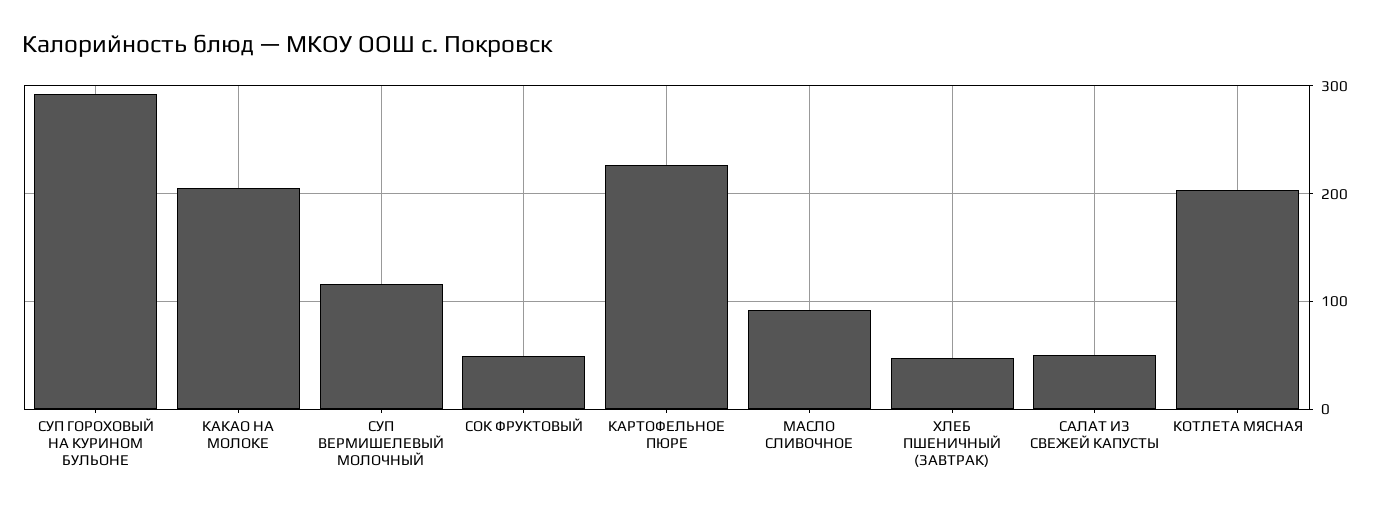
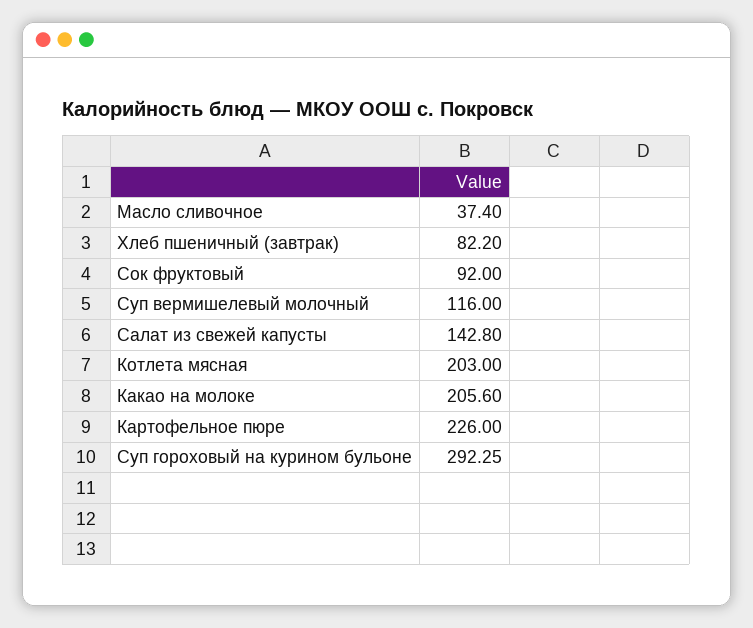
СОК ФРУКТОВЫЙ: 50 -> 92
МАСЛО СЛИВОЧНОЕ: 90 -> 37.4
ХЛЕБ ПШЕНИЧНЫЙ (ЗАВТРАК): 50 -> 82.2
САЛАТ ИЗ СВЕЖЕЙ КАПУСТЫ: 50 -> 142.8

